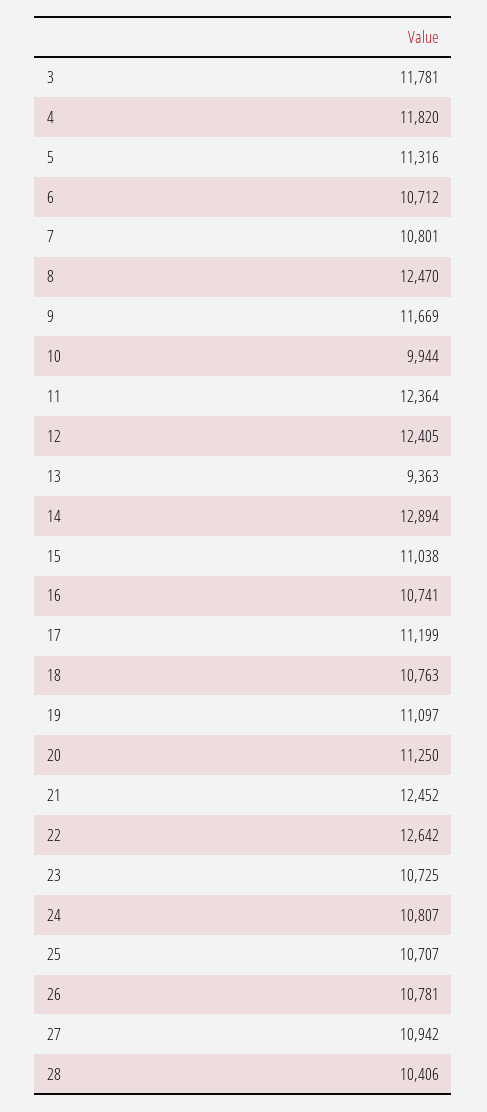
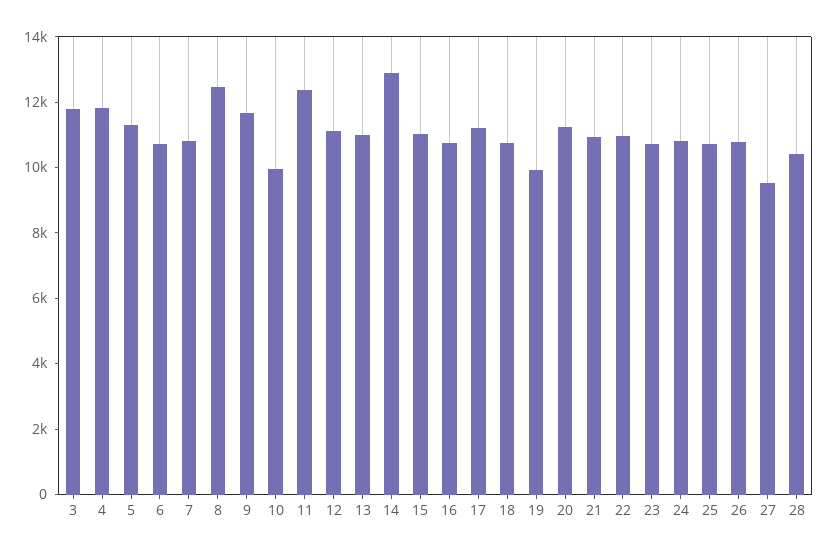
12: 12405 -> 11000
13: 9363 -> 11000
19: 11097 -> 10000
21: 12452 -> 11000
22: 12642 -> 11000
27: 10942 -> 9500

